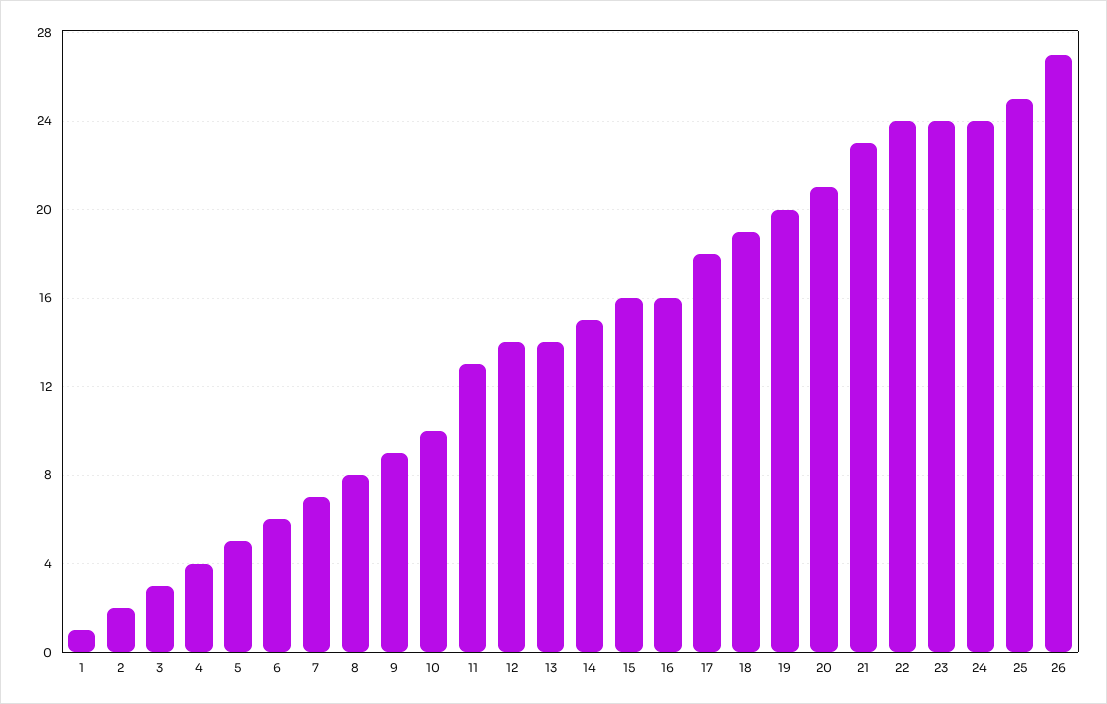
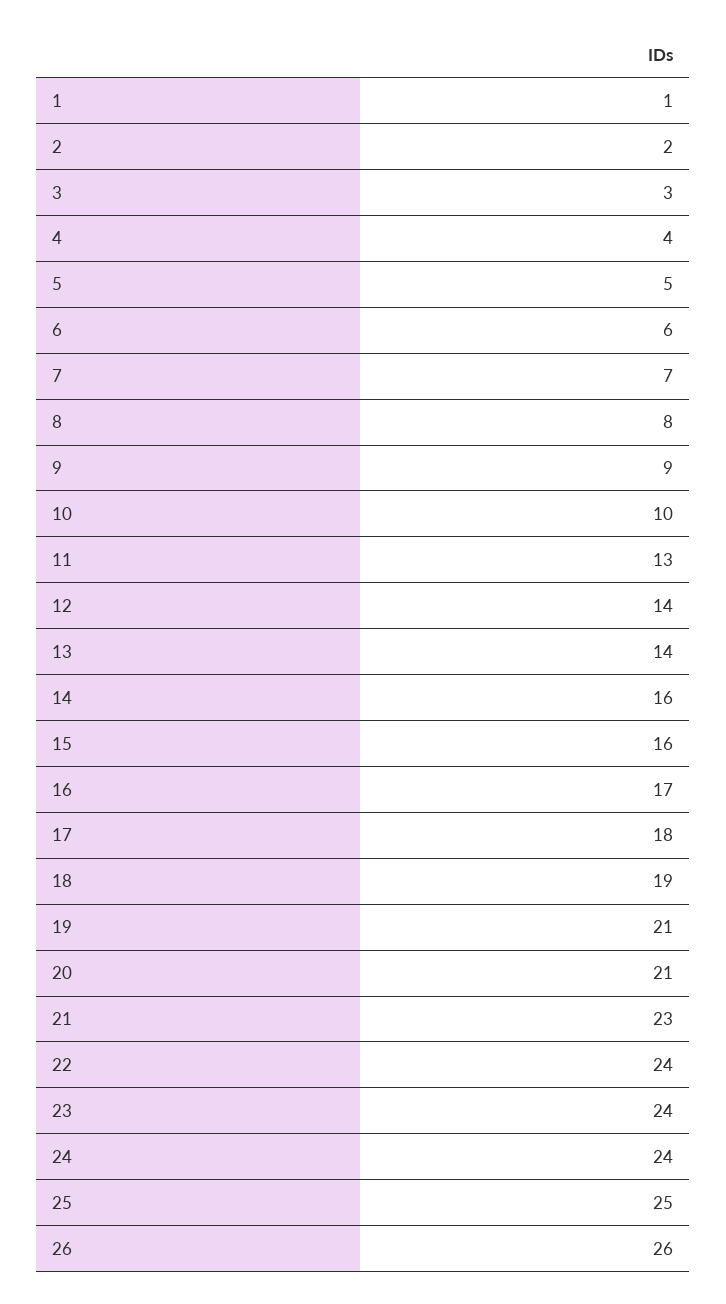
14: 15 -> 16
16: 16 -> 17
19: 20 -> 21
26: 27 -> 26

